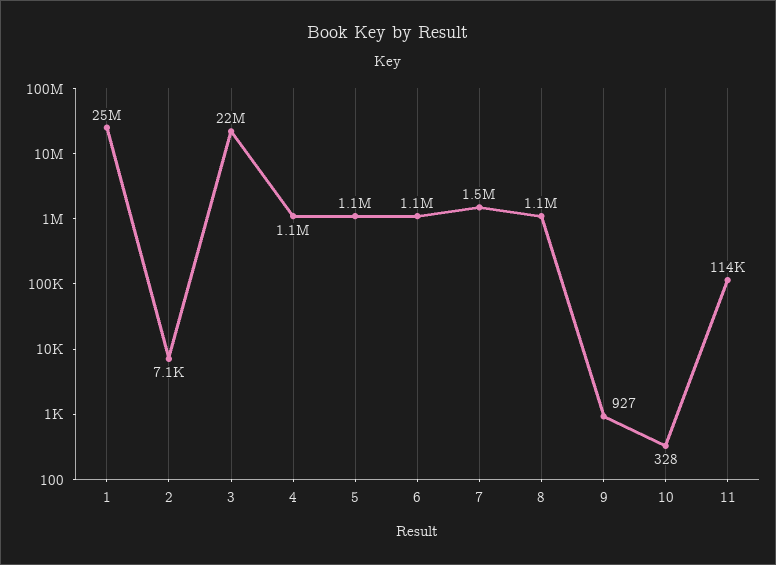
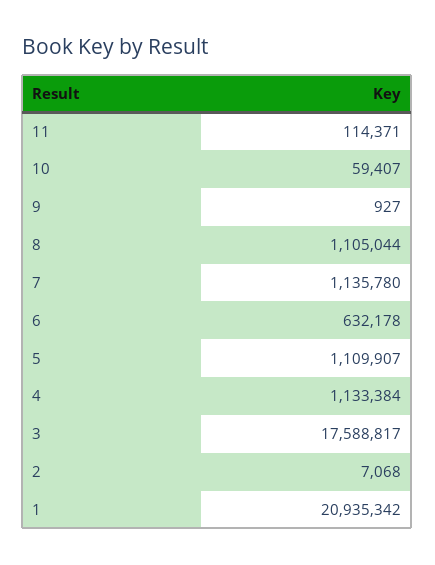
1: 25000000 -> 20935342
3: 22000000 -> 17588817
6: 1100000 -> 632178
7: 1500000 -> 1135780
10: 328 -> 59407

